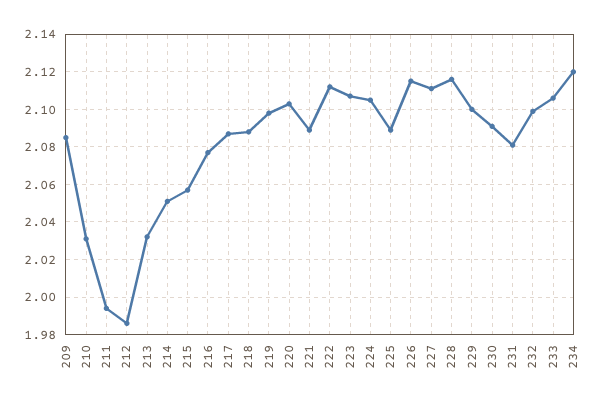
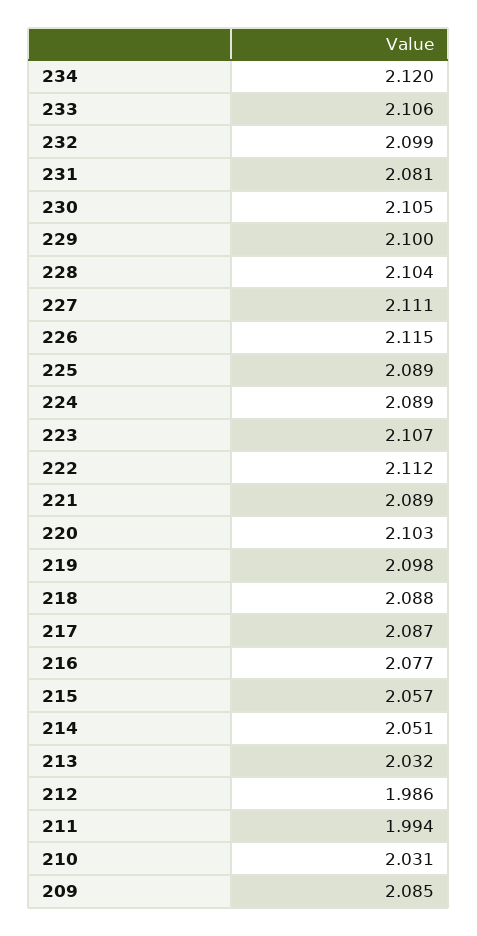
224: 2.105 -> 2.089
228: 2.115 -> 2.104
230: 2.09 -> 2.105

